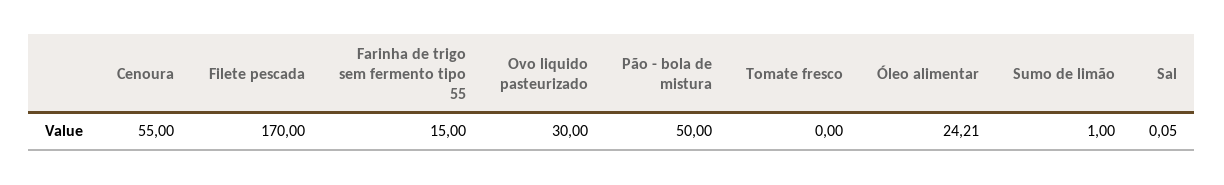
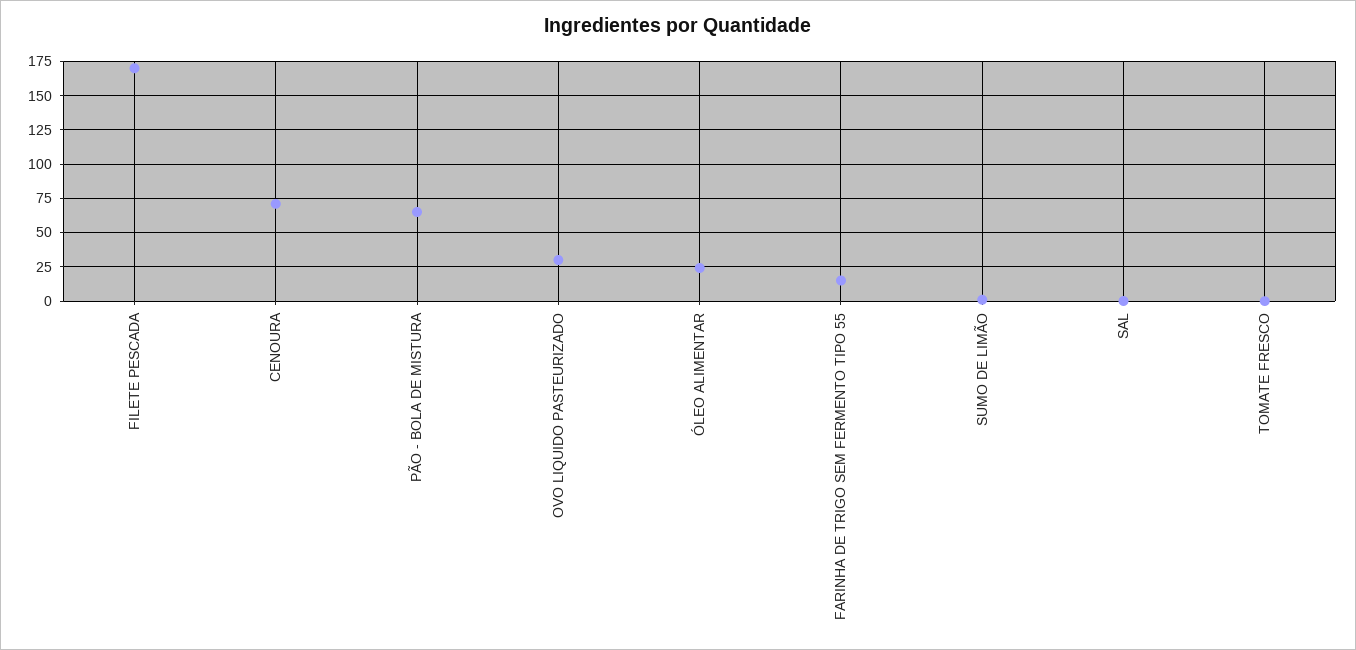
Cenoura: 55 -> 70
Pão - bola de mistura: 50 -> 65

